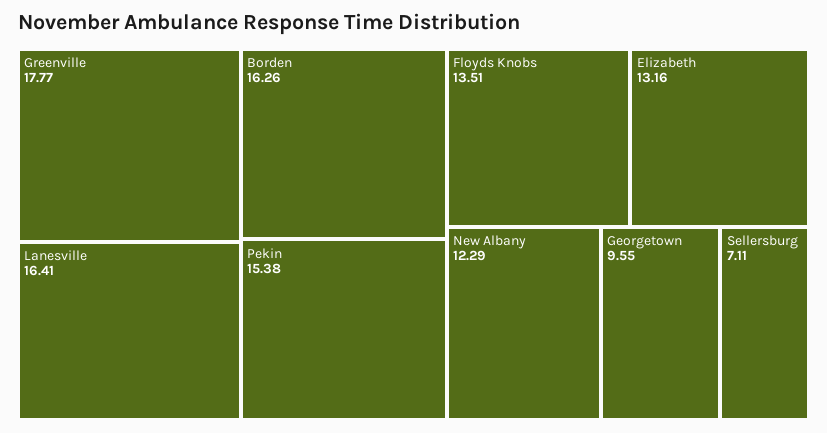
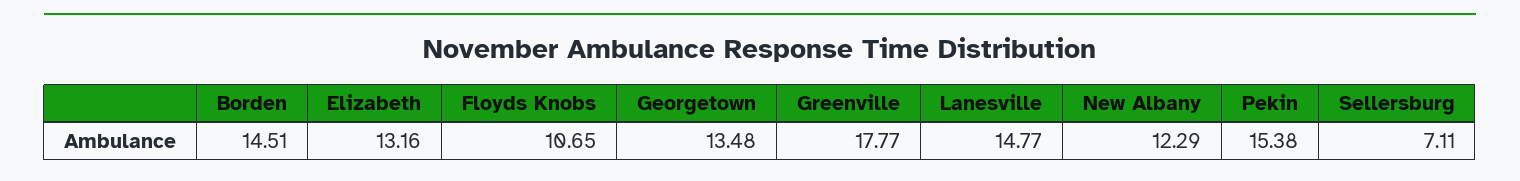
Lanesville: 16.41 -> 14.77
Borden: 16.26 -> 14.51
Floyds Knobs: 13.51 -> 10.65
Georgetown: 9.55 -> 13.48

